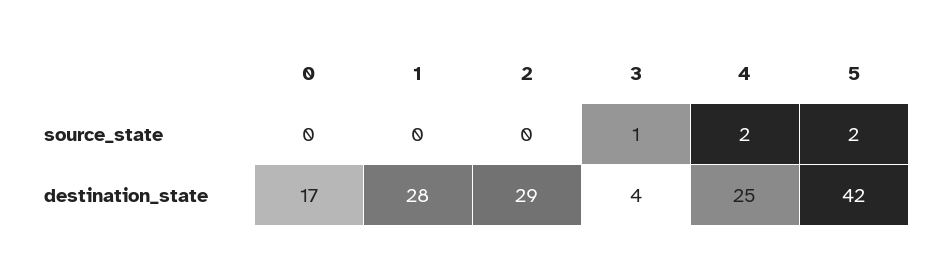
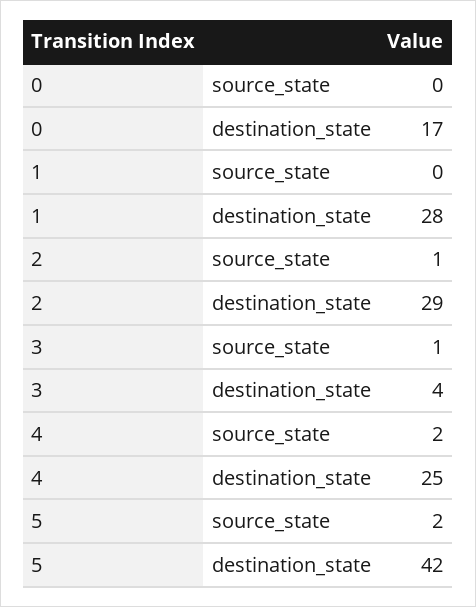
2, source_state: 0 -> 1

